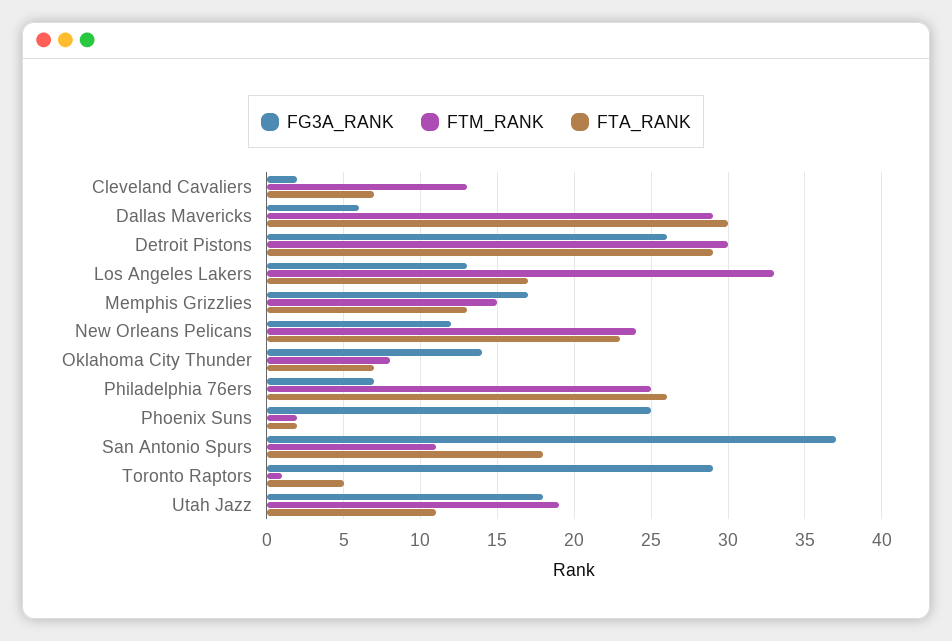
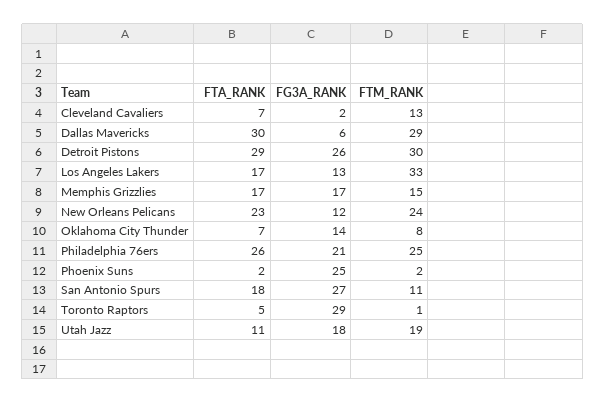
FTA_RANK, Memphis Grizzlies: 13 -> 17
FG3A_RANK, Philadelphia 76ers: 7 -> 21
FG3A_RANK, San Antonio Spurs: 37 -> 27

